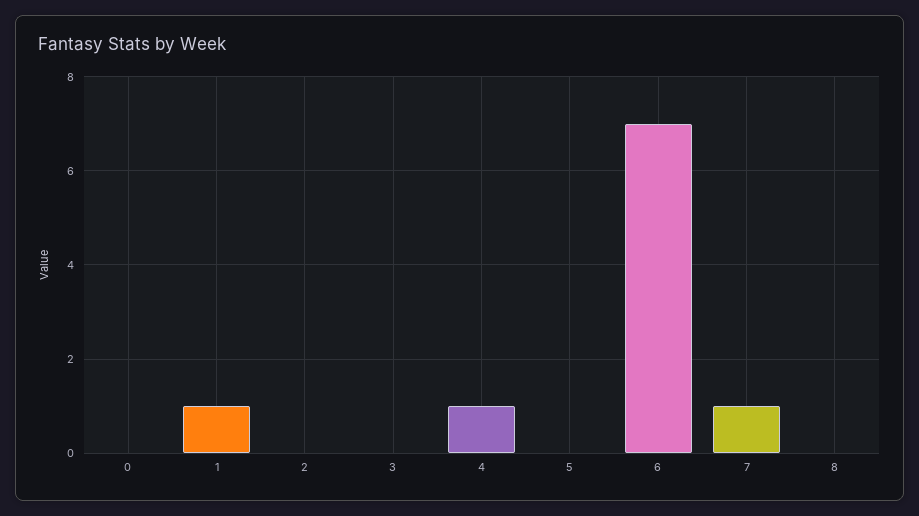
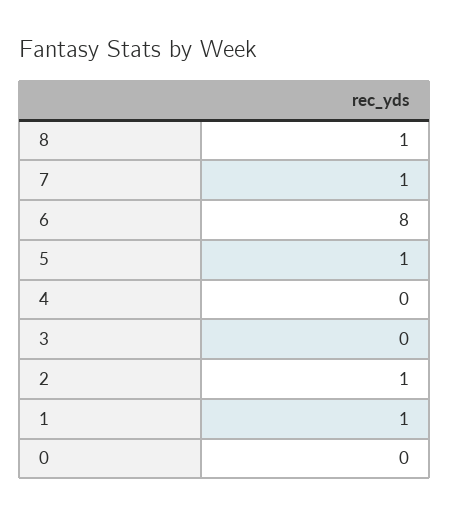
2: 0 -> 1
4: 1 -> 0
5: 0 -> 1
6: 7 -> 8
8: 0 -> 1

